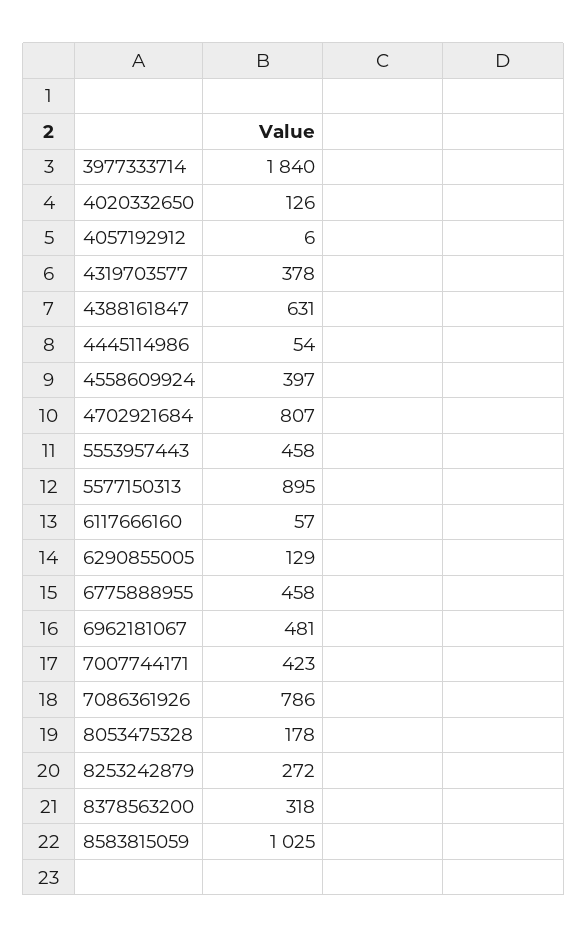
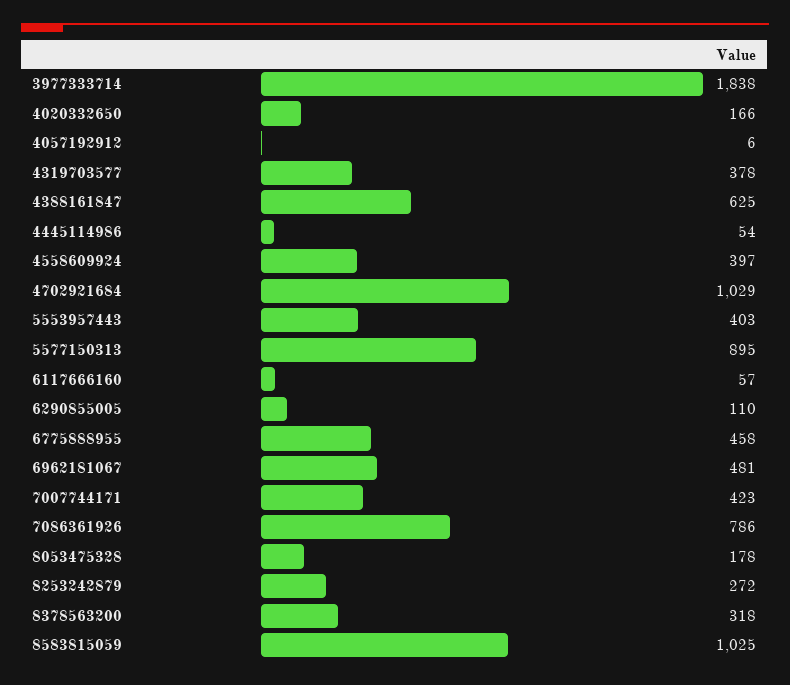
3977333714: 1840 -> 1838
4020332650: 126 -> 166
4388161847: 631 -> 625
4702921684: 807 -> 1029
5553957443: 458 -> 403
6290855005: 129 -> 110

